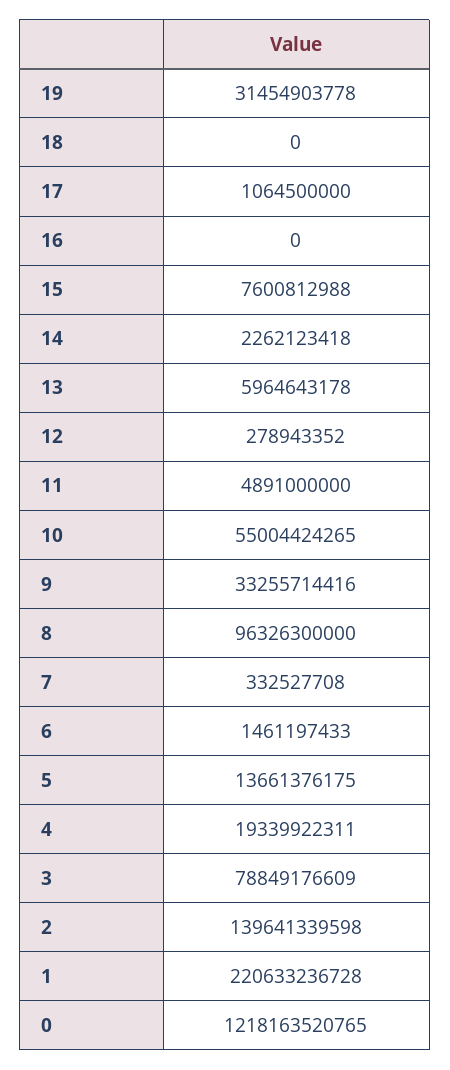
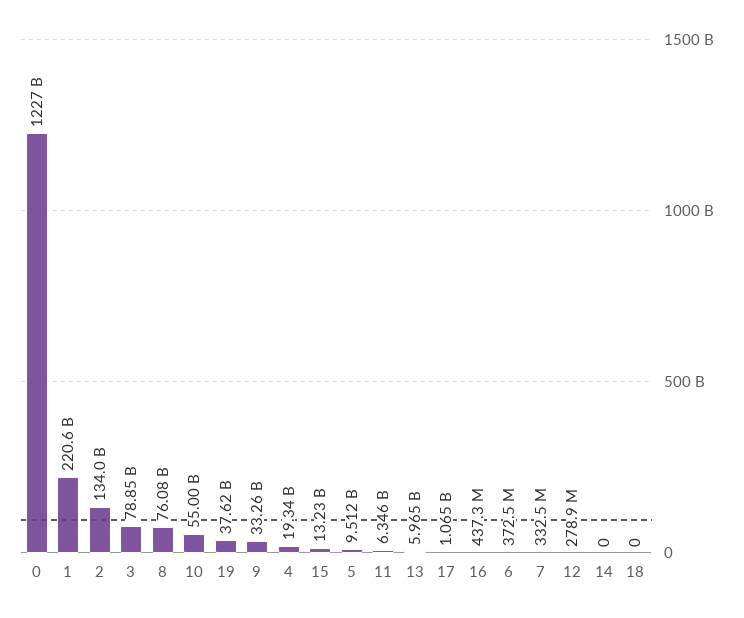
19: 31454903778 -> 37620000000
16: 0 -> 437300000
15: 7600812988 -> 13230000000
14: 2262123418 -> 0
11: 4891000000 -> 6346000000
8: 96326300000 -> 76080000000
6: 1461197433 -> 372500000
5: 13661376175 -> 9512000000
2: 139641339598 -> 134000000000
0: 1218163520765 -> 1227000000000

